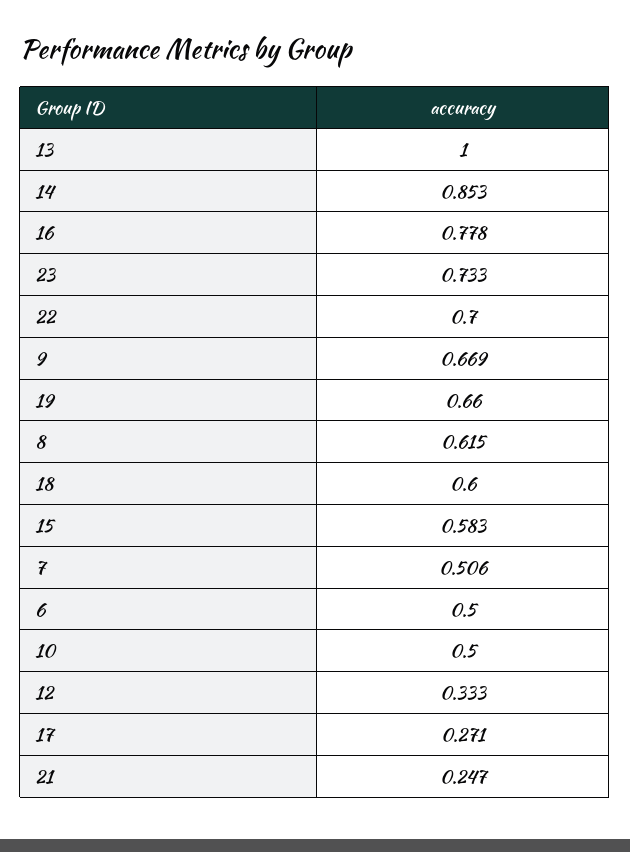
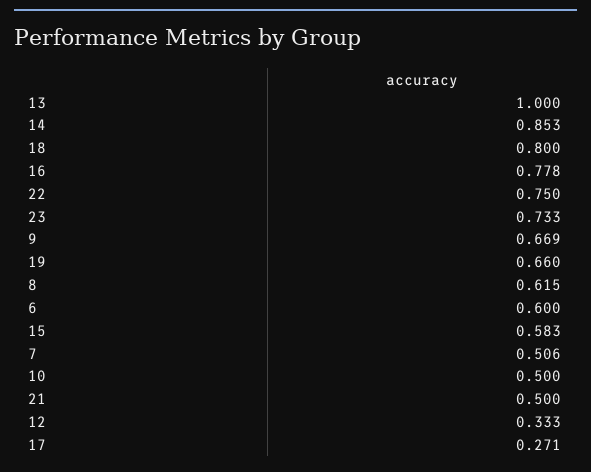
22: 0.7 -> 0.75
18: 0.6 -> 0.8
6: 0.5 -> 0.6
21: 0.247 -> 0.5

